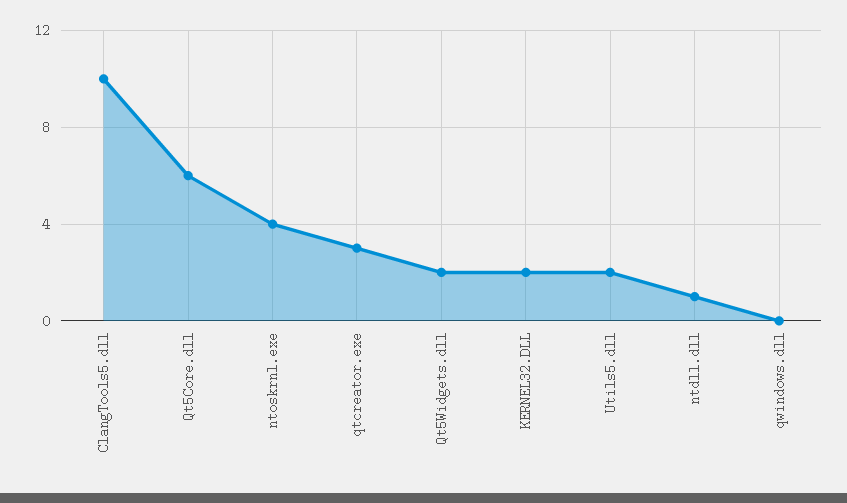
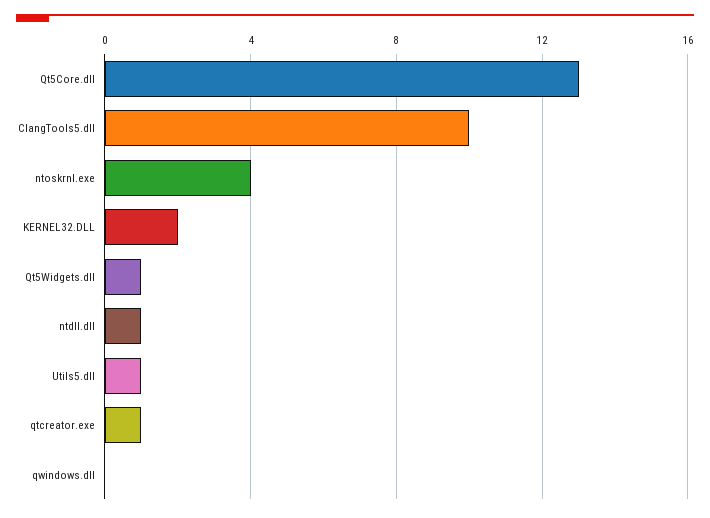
Qt5Core.dll: 6 -> 13
qtcreator.exe: 3 -> 1
Qt5Widgets.dll: 2 -> 1
Utils5.dll: 2 -> 1

